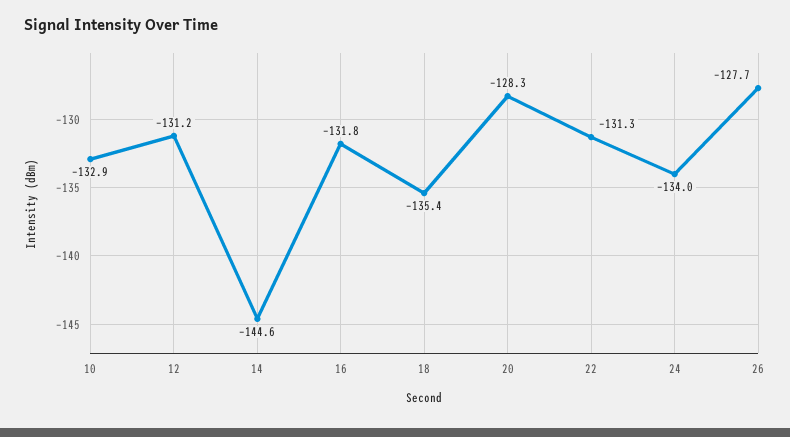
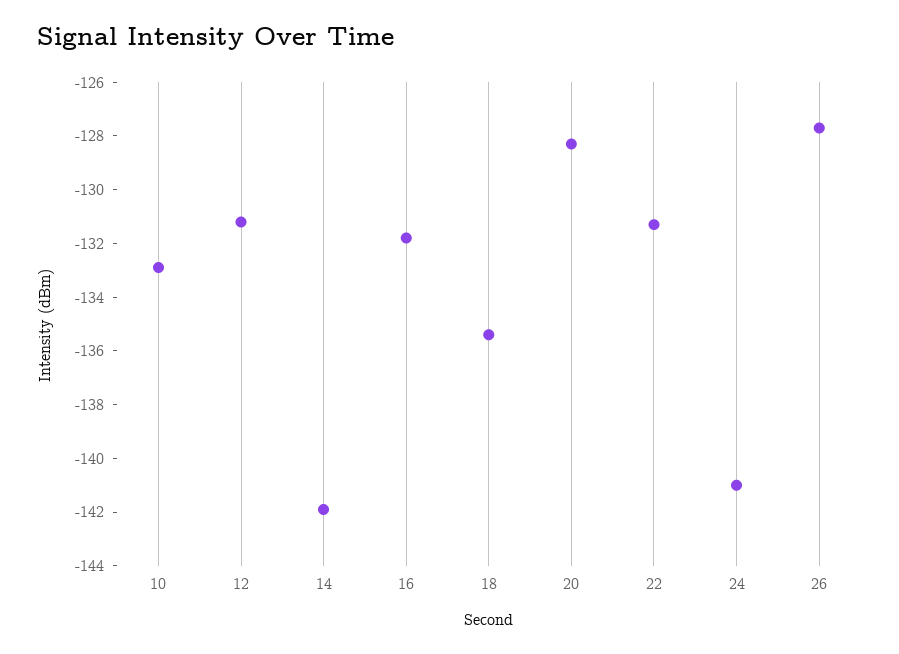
14: -144.6 -> -142
24: -134 -> -141

